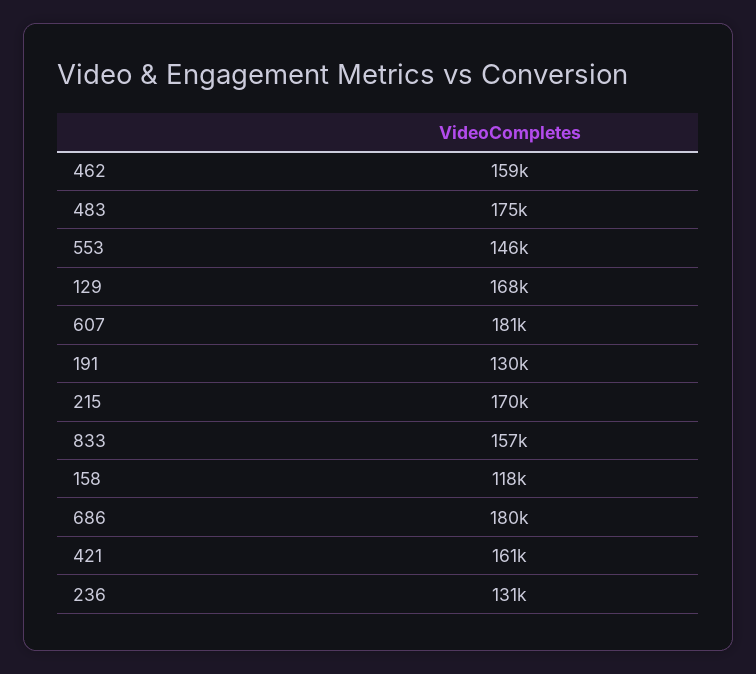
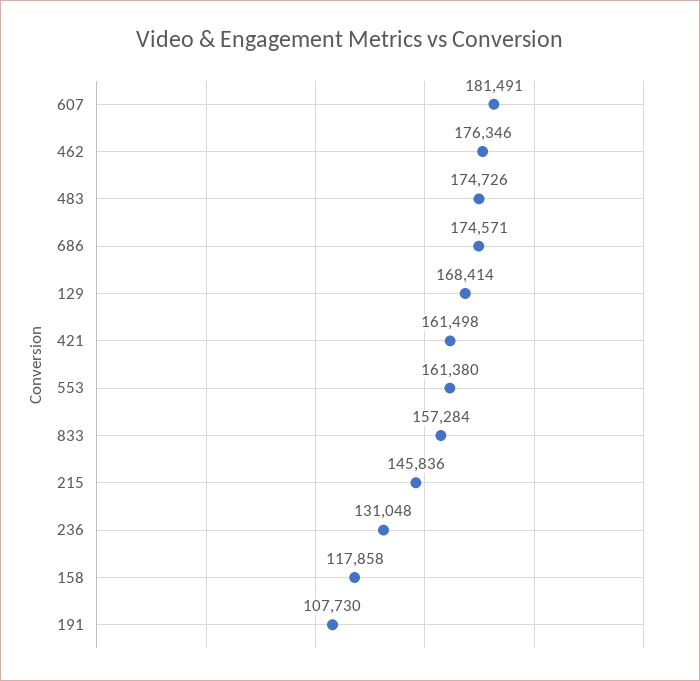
462: 159000 -> 176346
553: 146000 -> 161380
191: 130000 -> 107730
215: 170000 -> 145836
686: 180000 -> 174571

